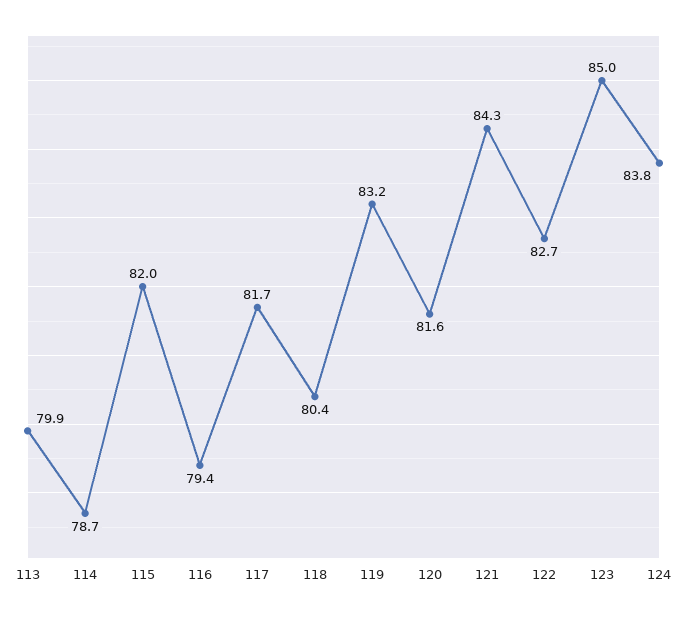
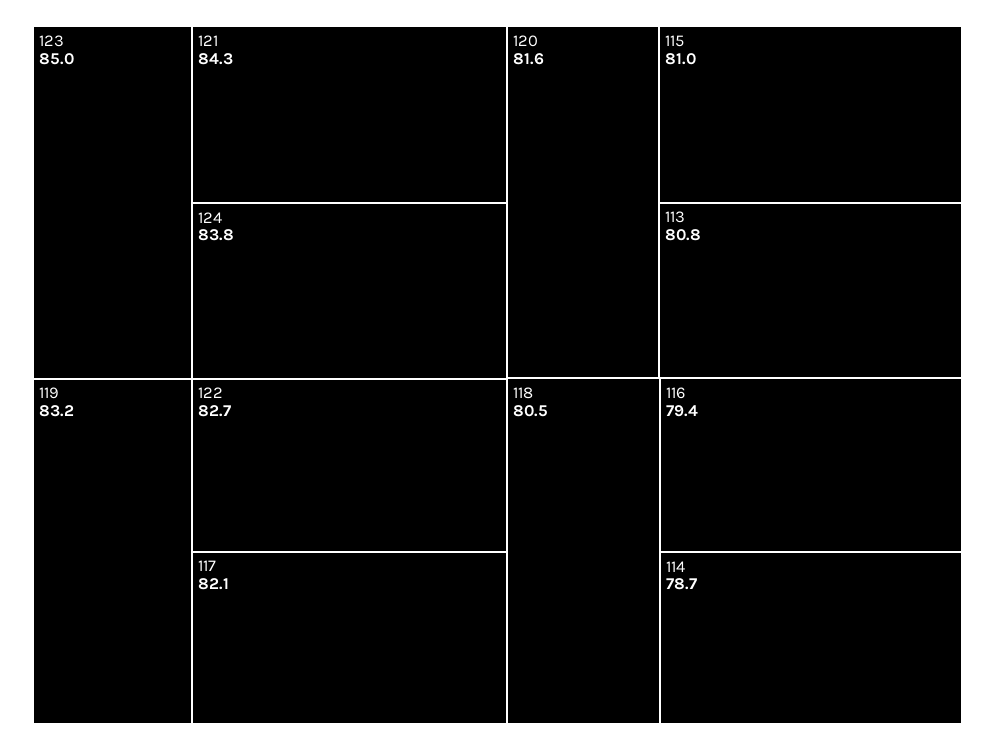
113: 79.9 -> 80.8
115: 82 -> 81
117: 81.7 -> 82.1
118: 80.4 -> 80.5

